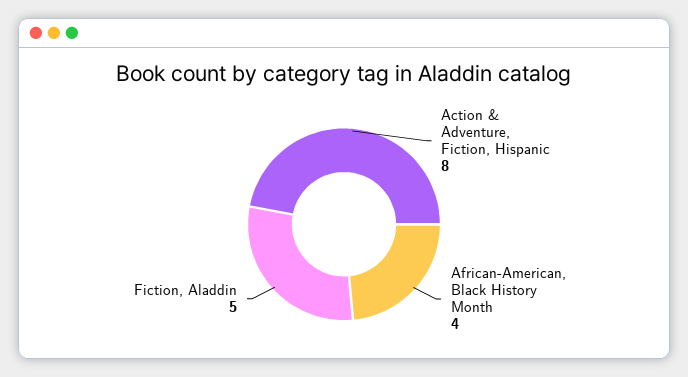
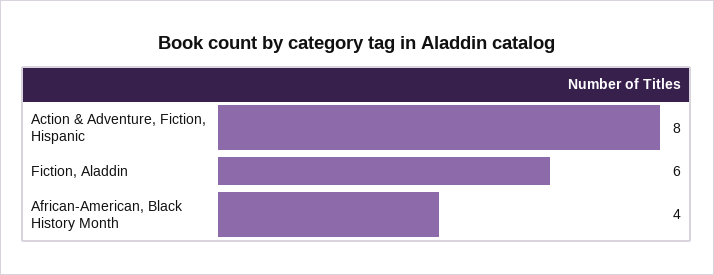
Fiction, Aladdin: 5 -> 6

